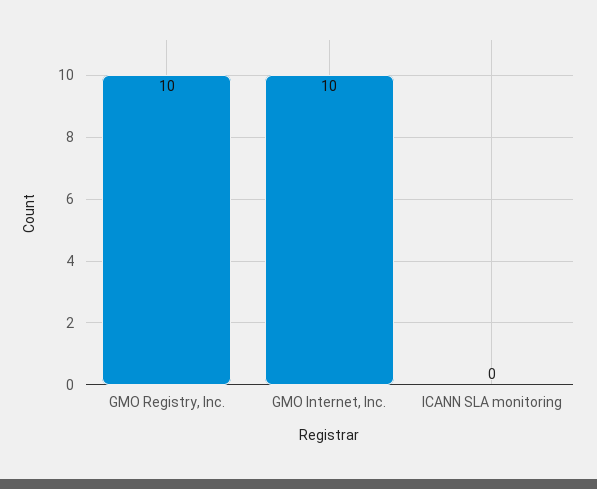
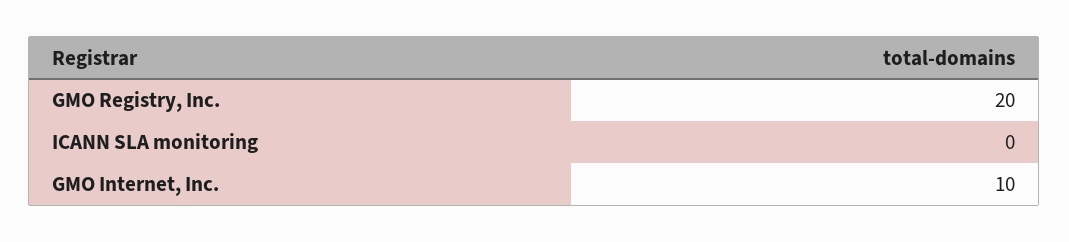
GMO Registry, Inc.: 10 -> 20

